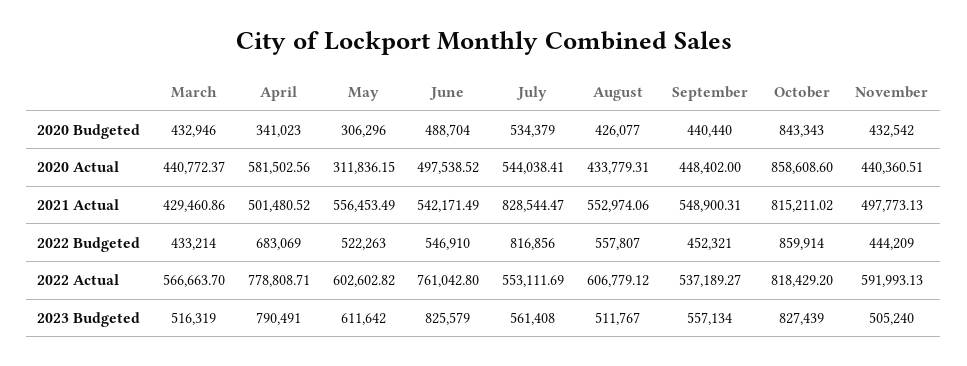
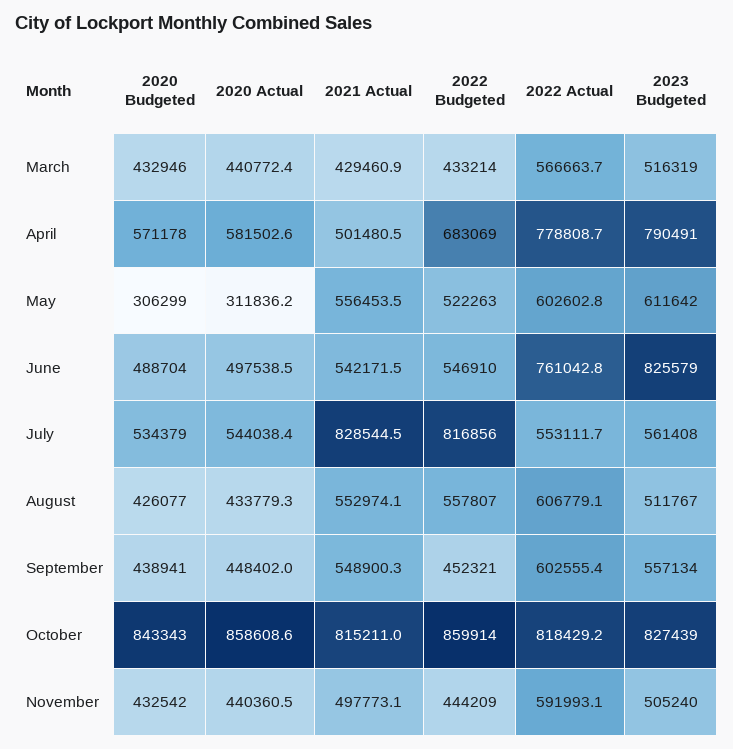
April, 2020 Budgeted: 341023 -> 571178
May, 2020 Budgeted: 306296 -> 306299
September, 2020 Budgeted: 440440 -> 438941
September, 2022 Actual: 537189.27 -> 602555.4

